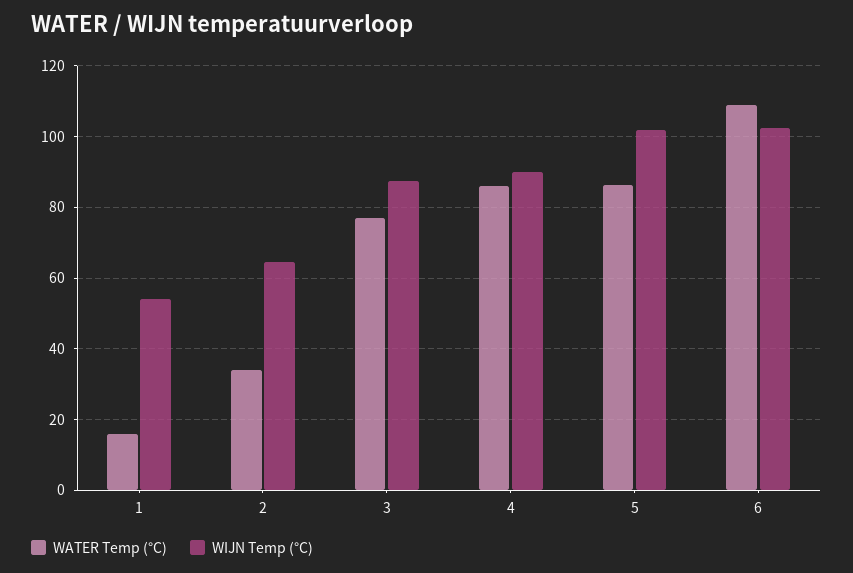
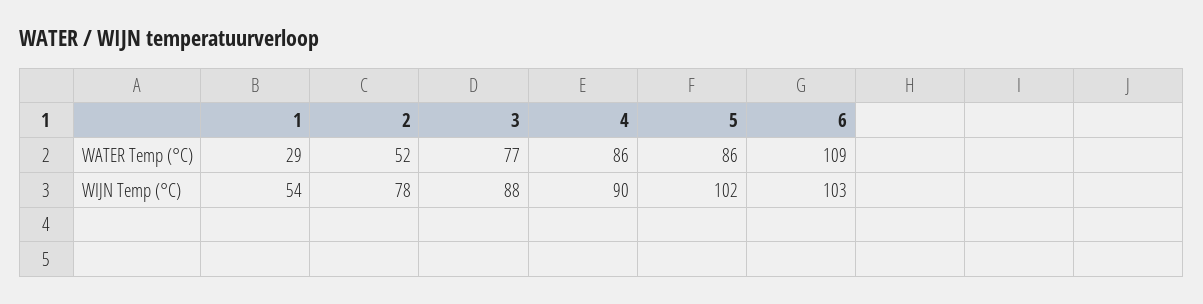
WATER Temp (°C), 1: 16 -> 29
WATER Temp (°C), 2: 34 -> 52
WIJN Temp (°C), 2: 64 -> 78

